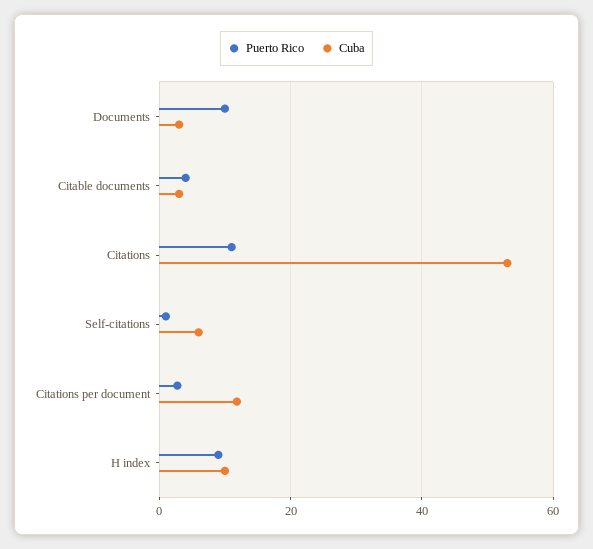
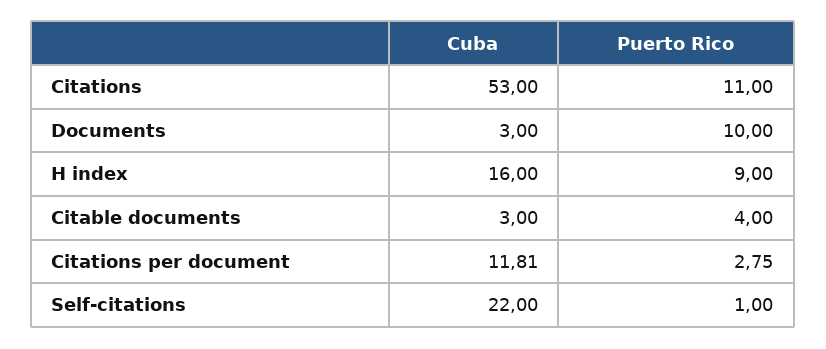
Cuba, Self-citations: 6 -> 22
Cuba, H index: 10 -> 16

